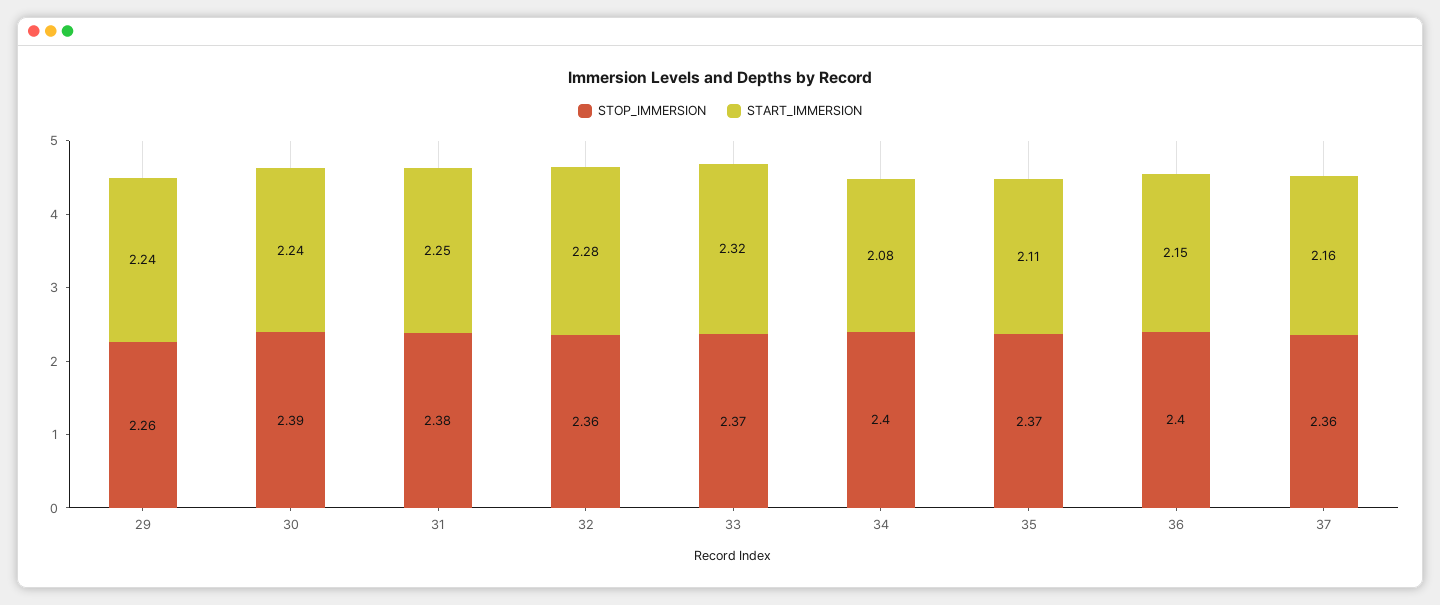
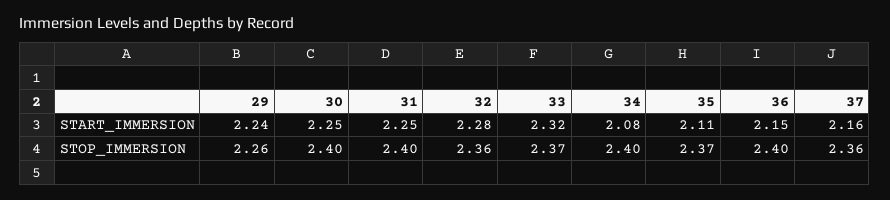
STOP_IMMERSION, 30: 2.39 -> 2.4
START_IMMERSION, 30: 2.24 -> 2.25
STOP_IMMERSION, 31: 2.38 -> 2.4

